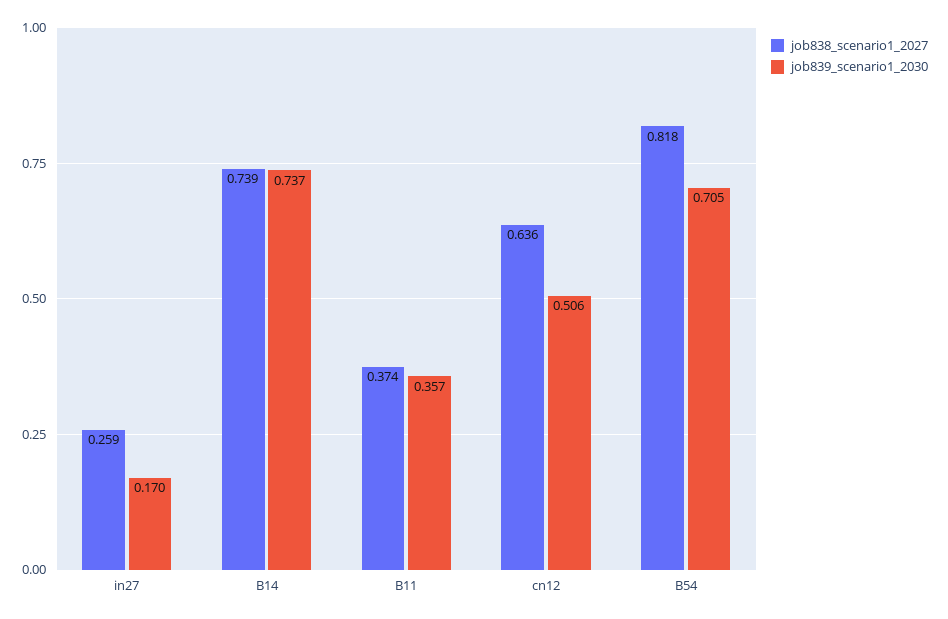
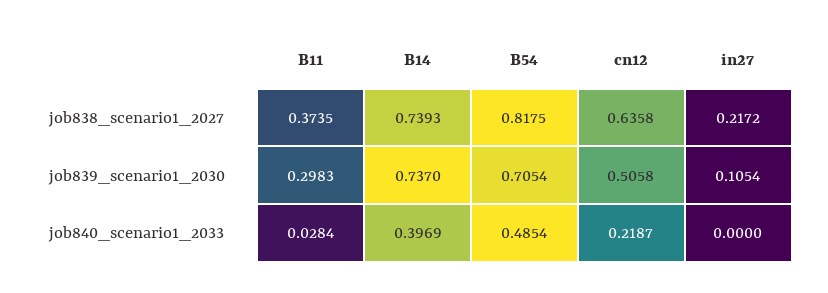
job838_scenario1_2027, in27: 0.259 -> 0.2172
job839_scenario1_2030, in27: 0.17 -> 0.1054
job839_scenario1_2030, B11: 0.357 -> 0.2983
job840_scenario1_2033, B11: none -> 0.0284
job840_scenario1_2033, B14: none -> 0.3969
job840_scenario1_2033, B54: none -> 0.4854
job840_scenario1_2033, cn12: none -> 0.2187
job840_scenario1_2033, in27: none -> 0

